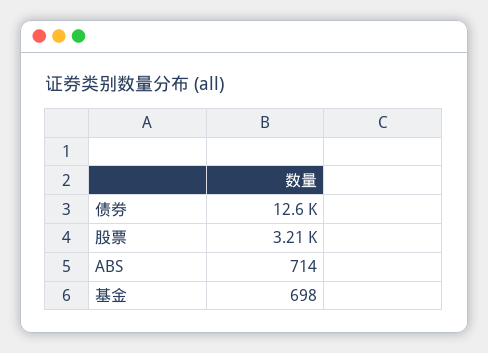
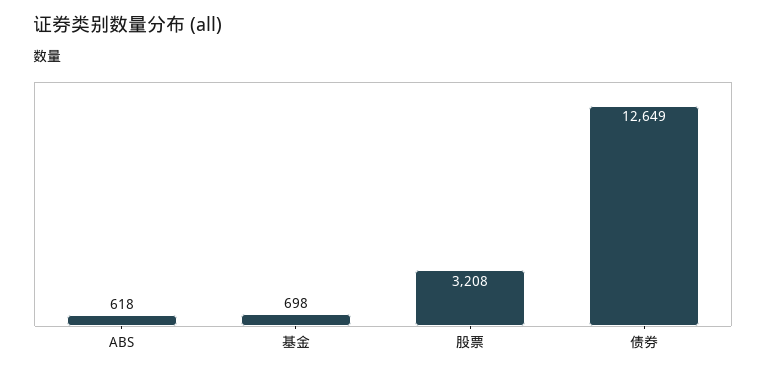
ABS: 714 -> 618

